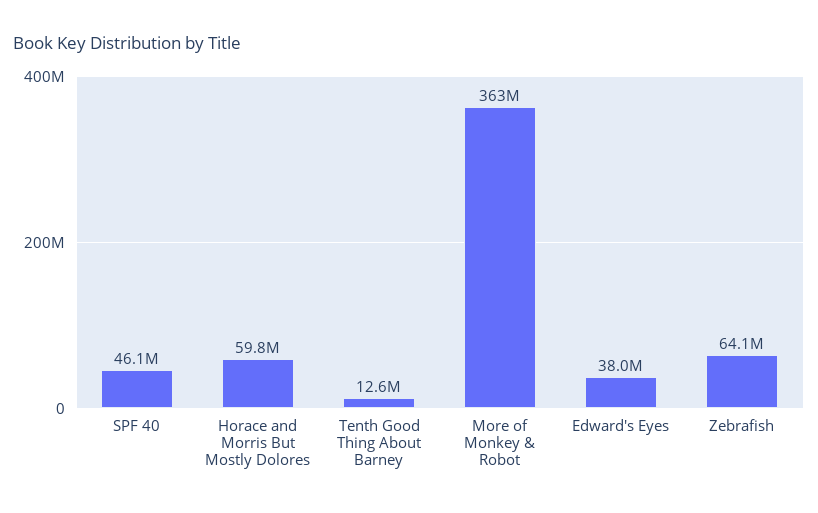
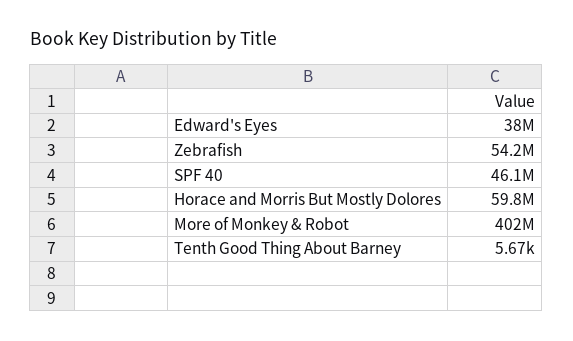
Tenth Good Thing About Barney: 12600000 -> 5670
More of Monkey & Robot: 363000000 -> 402000000
Zebrafish: 64100000 -> 54200000

